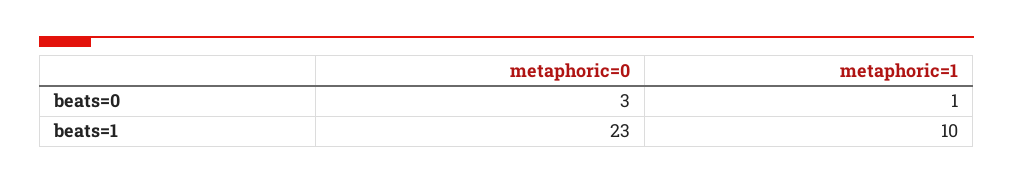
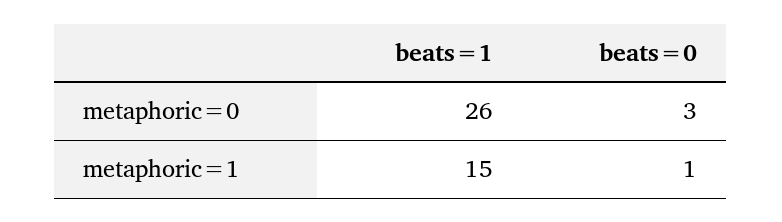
metaphoric=0, beats=1: 23 -> 26
metaphoric=1, beats=1: 10 -> 15

